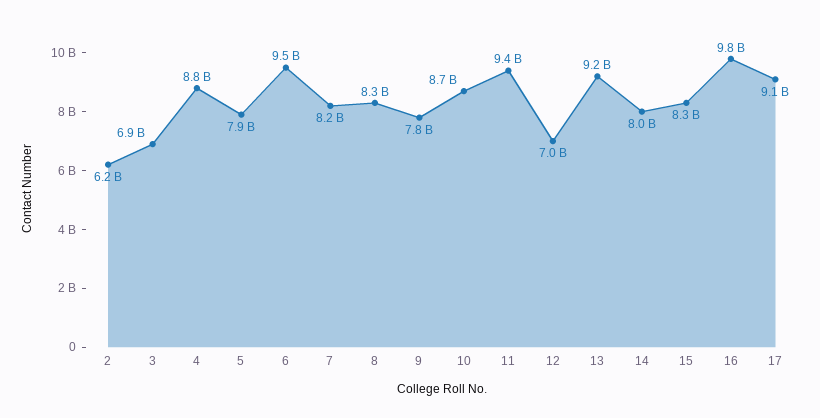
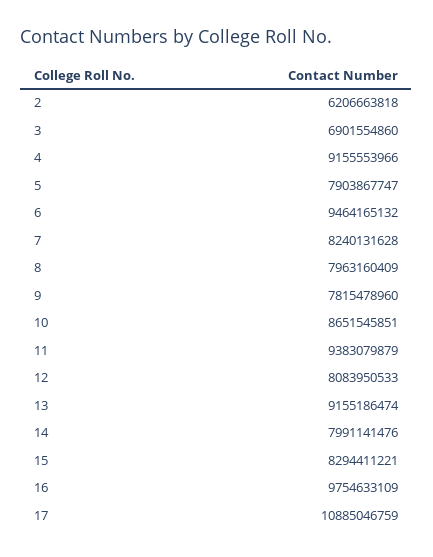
4: 8800000000 -> 9155553966
8: 8300000000 -> 7963160409
12: 7000000000 -> 8083950533
17: 9100000000 -> 10885046759

